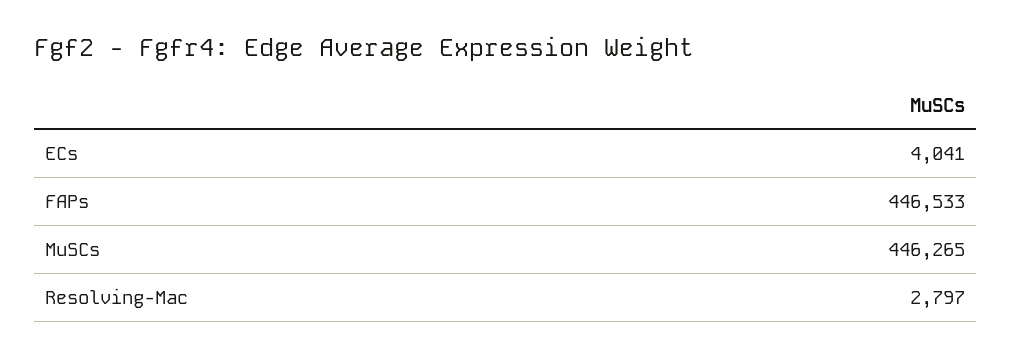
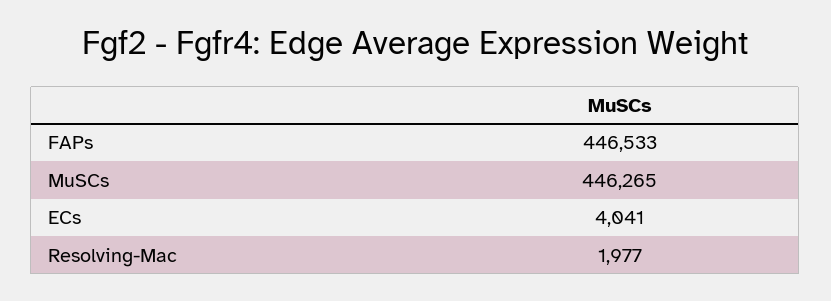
Resolving-Mac: 2797 -> 1977

